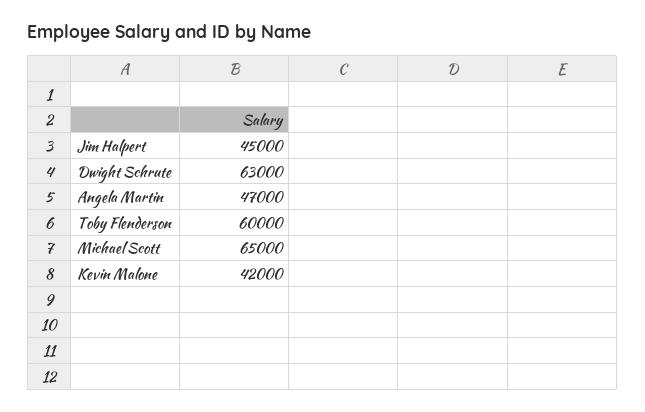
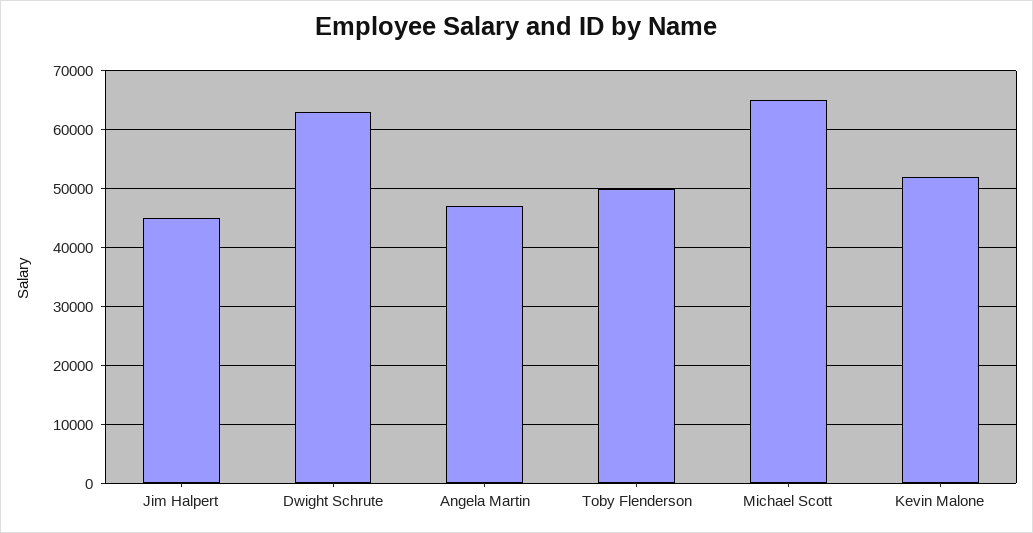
Toby Flenderson: 60000 -> 50000
Kevin Malone: 42000 -> 52000

